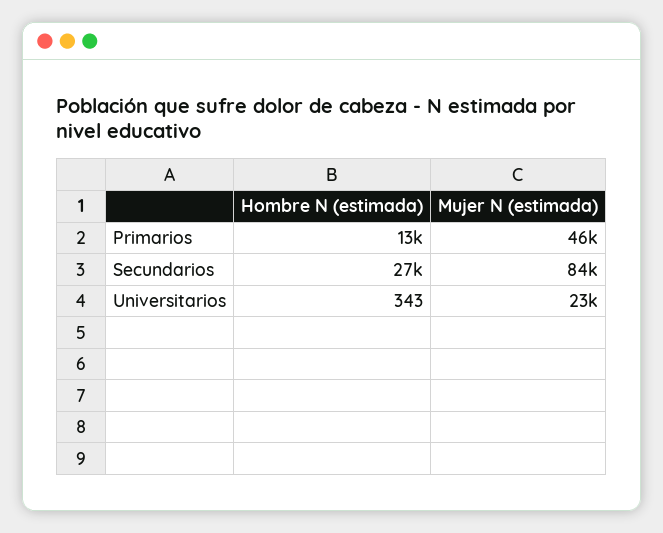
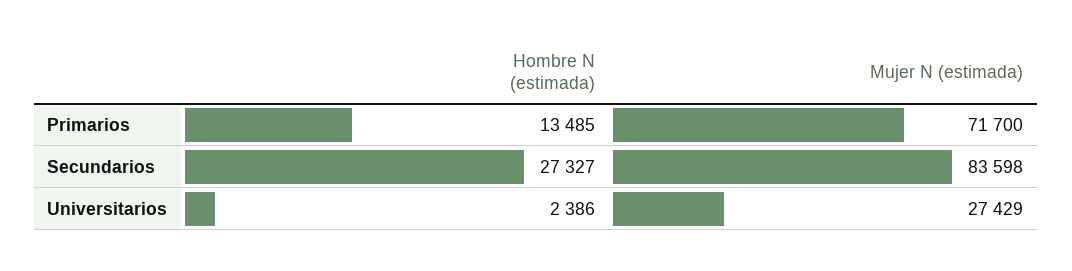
Mujer N (estimada), Primarios: 46000 -> 71700
Hombre N (estimada), Universitarios: 343 -> 2386
Mujer N (estimada), Universitarios: 23000 -> 27429

